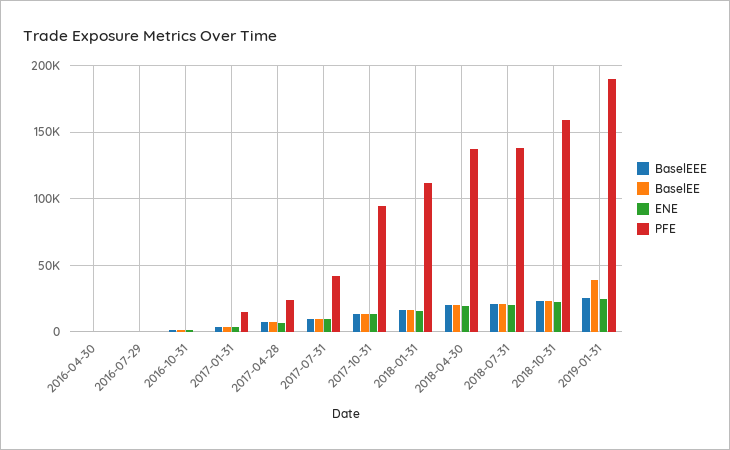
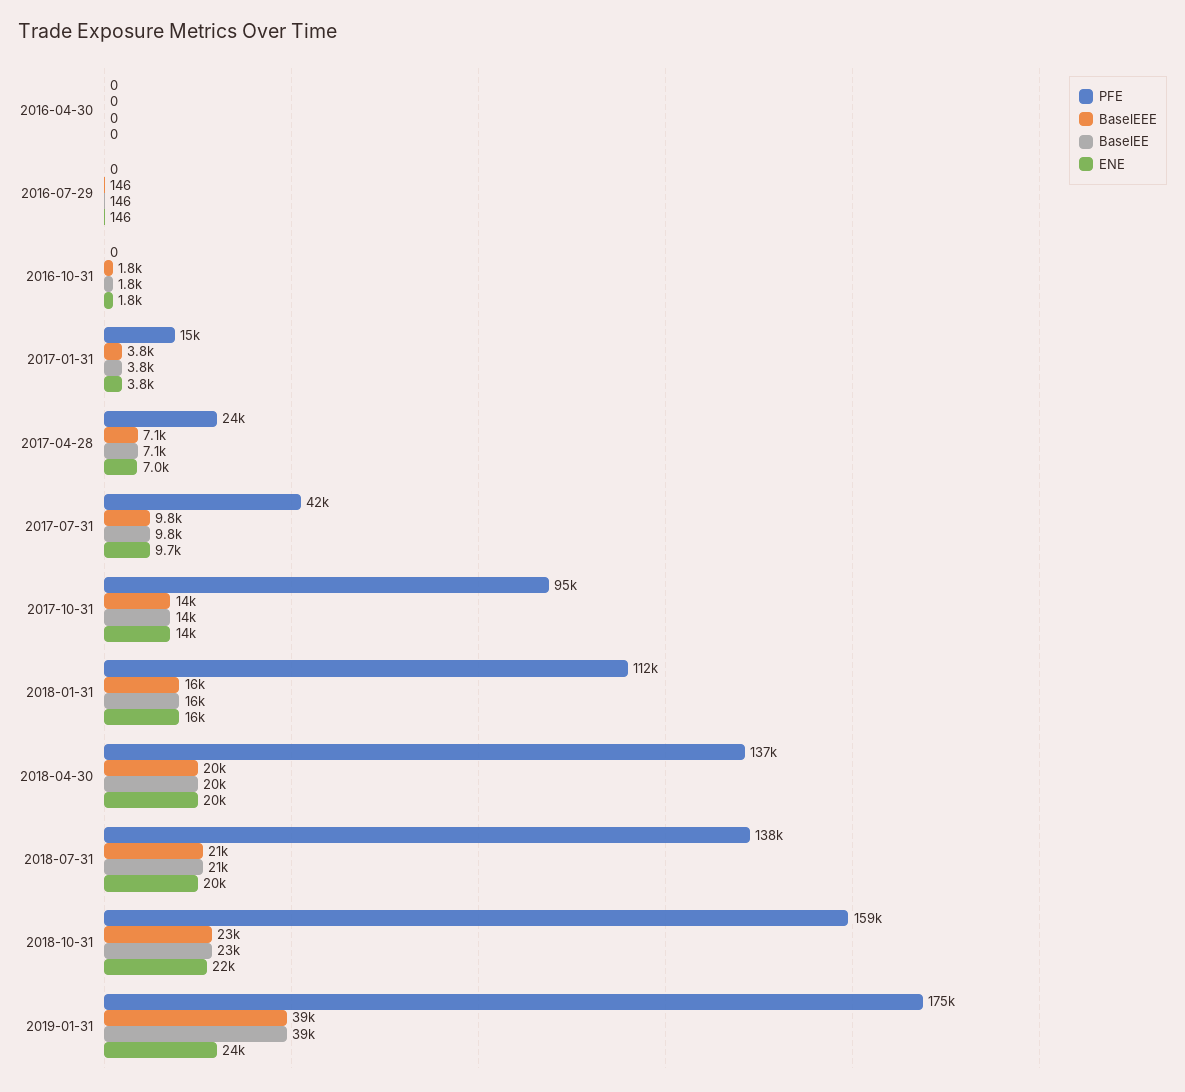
BaselEEE, 2019-01-31: 25000 -> 39000
PFE, 2019-01-31: 190000 -> 175000

